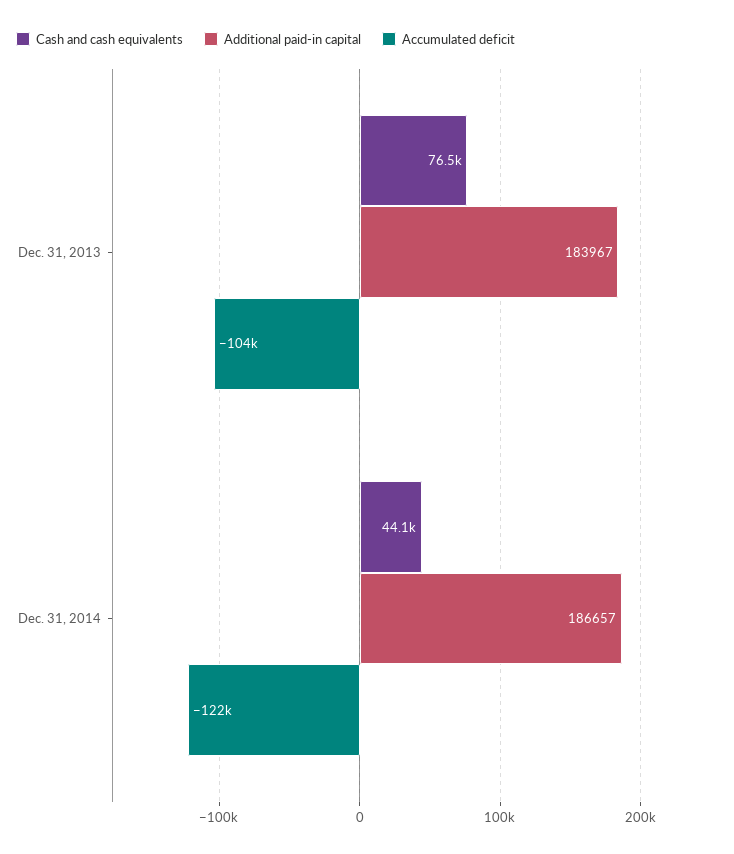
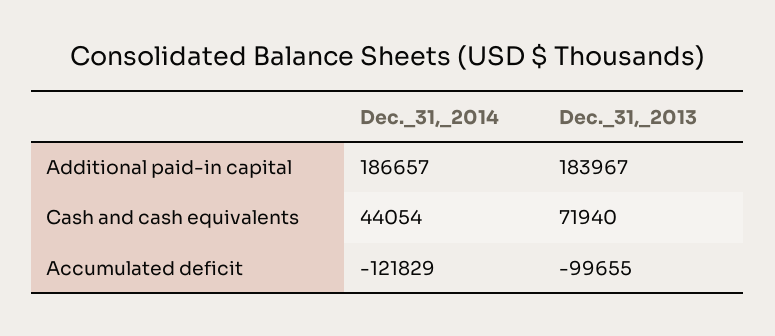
Cash and cash equivalents, Dec. 31, 2013: 76500 -> 71940
Accumulated deficit, Dec. 31, 2013: -104000 -> -99655

